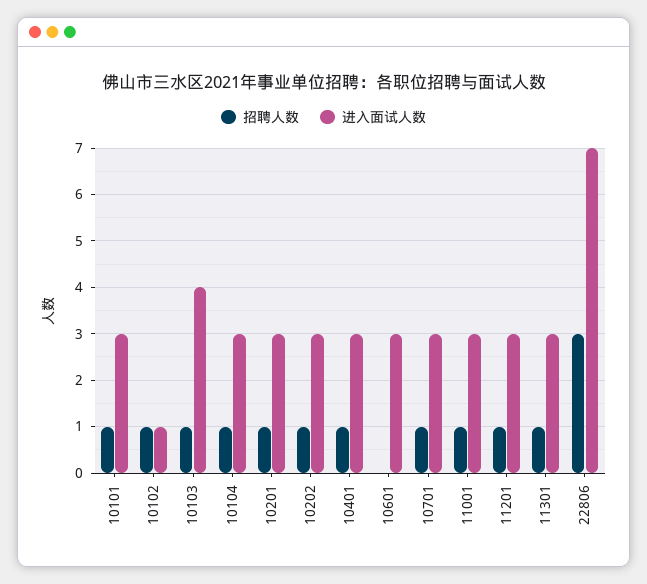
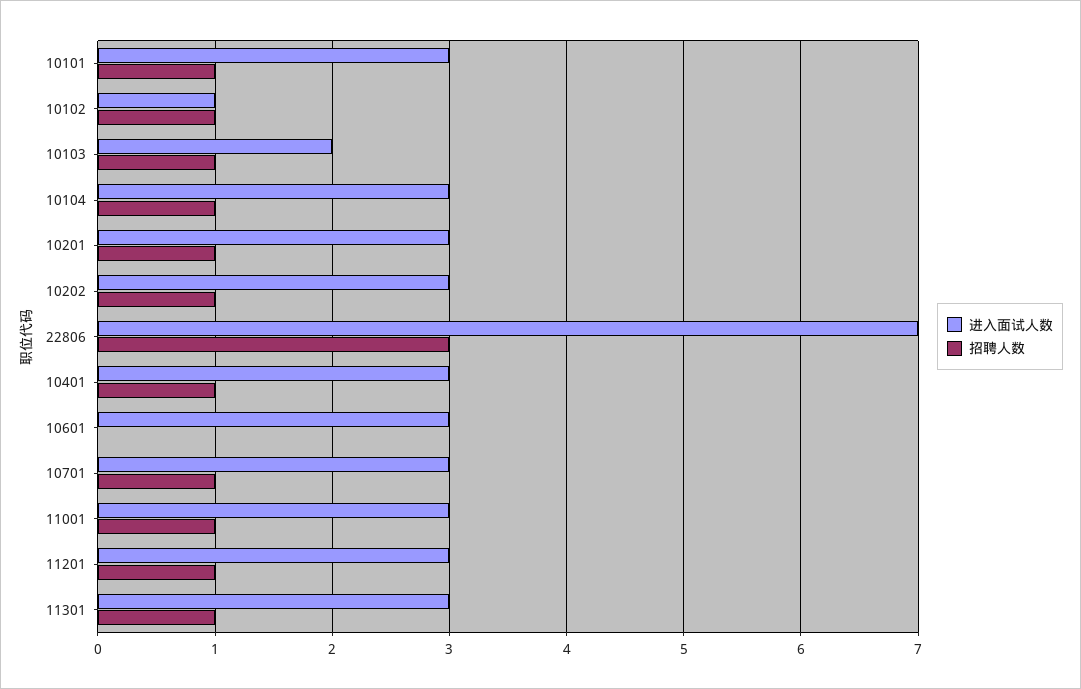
进入面试人数, 10103: 4 -> 2

